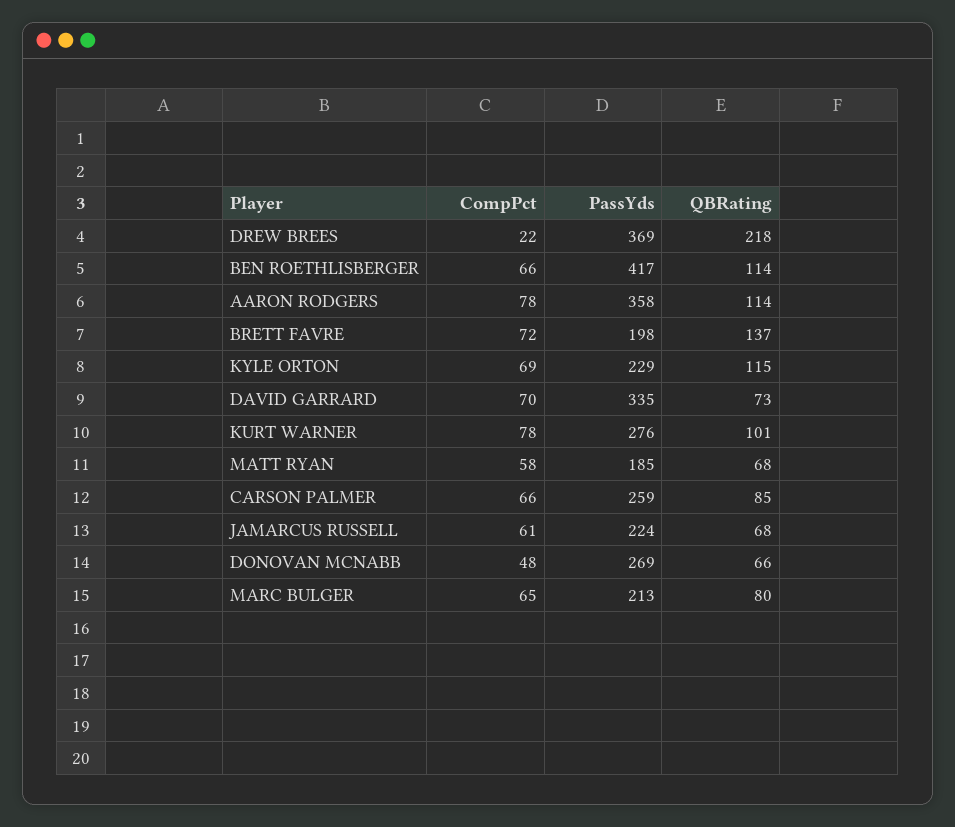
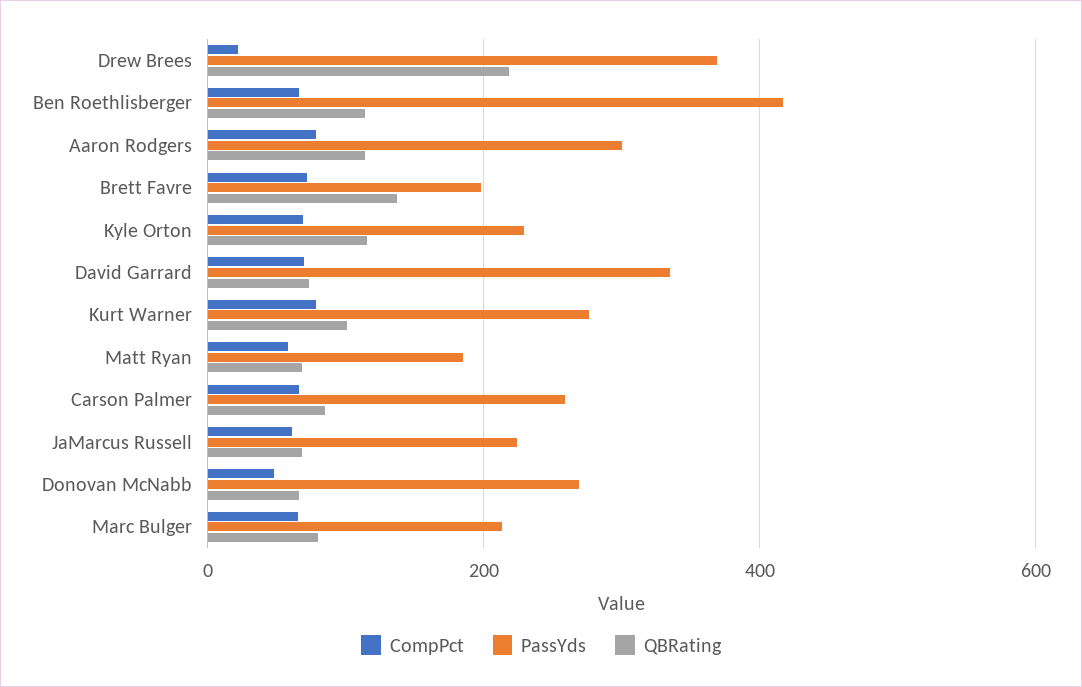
PassYds, AARON RODGERS: 358 -> 300

